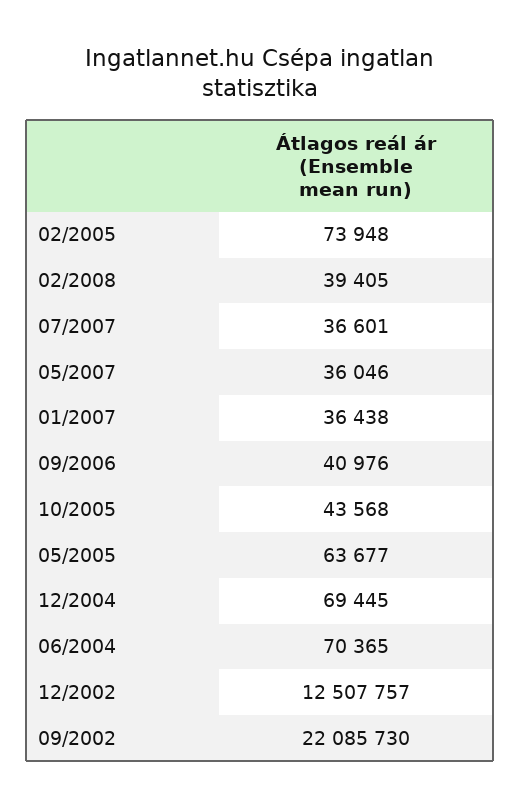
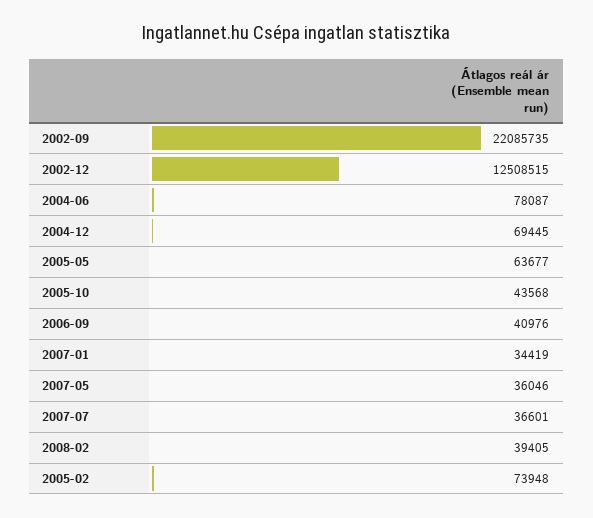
01/2007: 36438 -> 34419
06/2004: 70365 -> 78087
12/2002: 12507757 -> 12508515
09/2002: 22085730 -> 22085735

